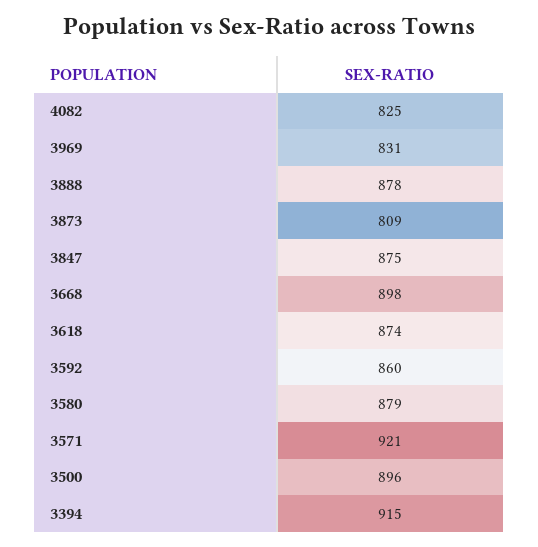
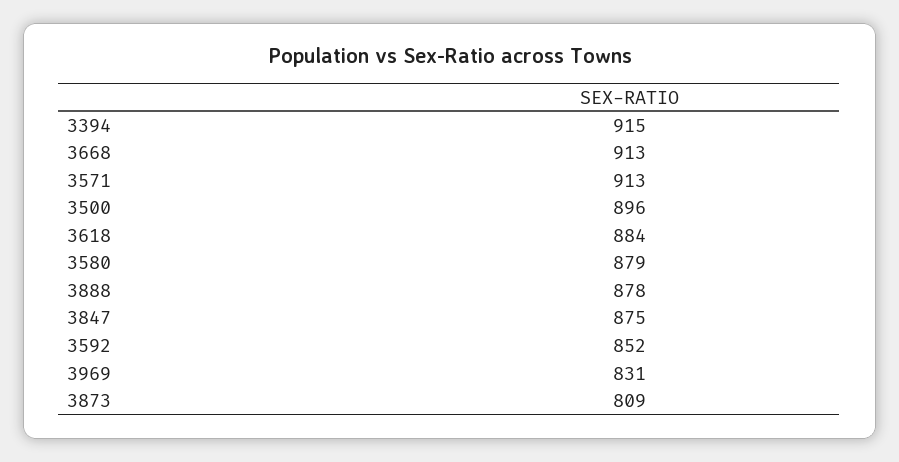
4082: 825 -> none
3668: 898 -> 913
3618: 874 -> 884
3592: 860 -> 852
3571: 921 -> 913

